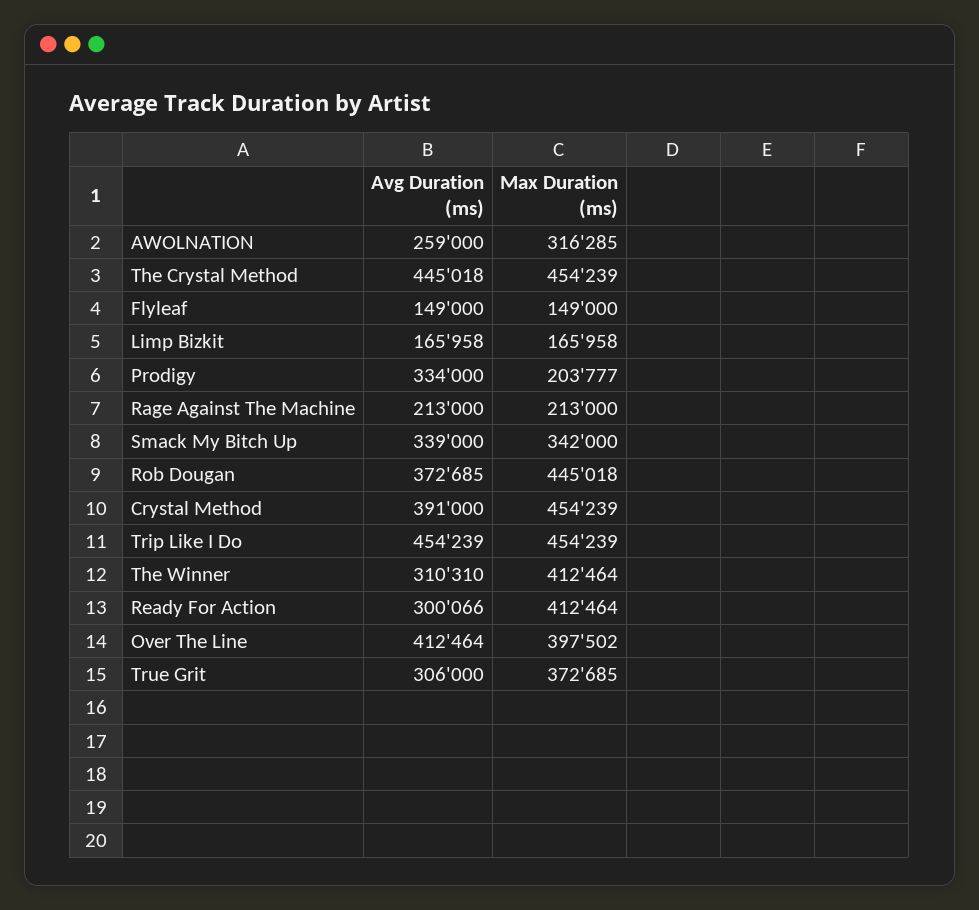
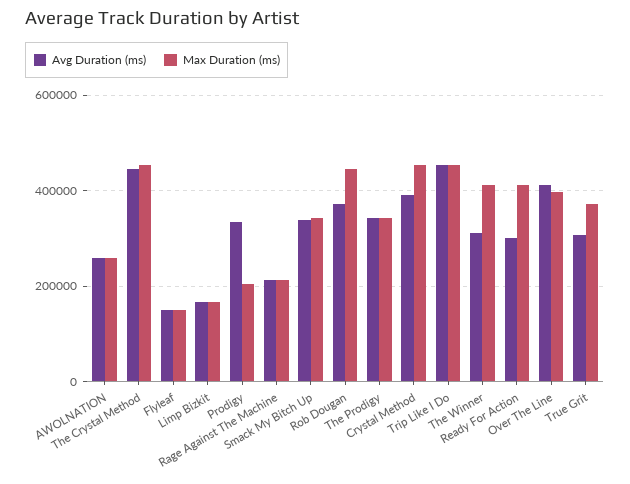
Max Duration (ms), AWOLNATION: 316285 -> 260000
Avg Duration (ms), The Prodigy: none -> 340000
Max Duration (ms), The Prodigy: none -> 340000

